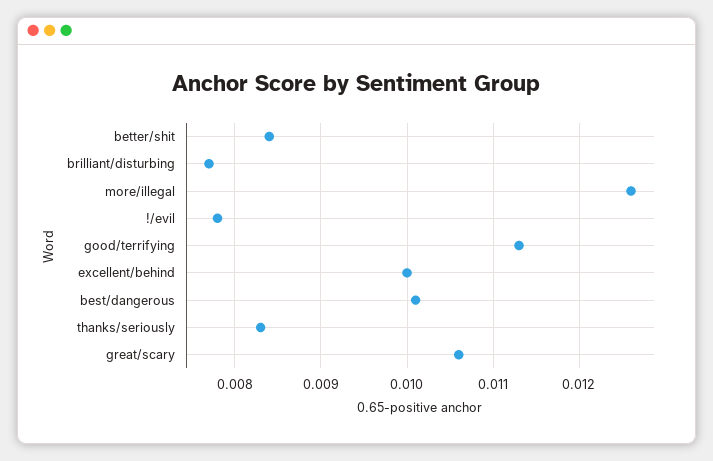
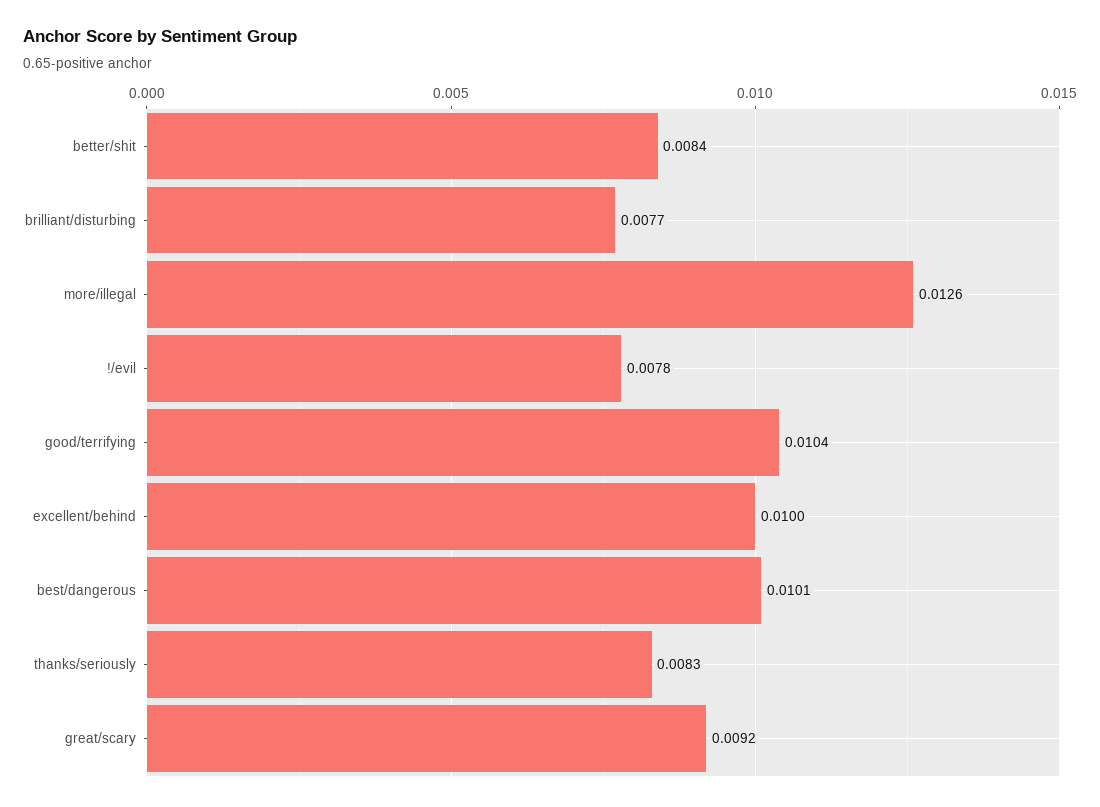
good/terrifying: 0.0113 -> 0.0104
great/scary: 0.0106 -> 0.0092

